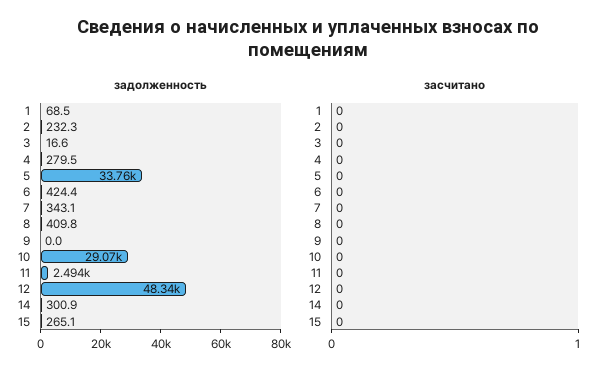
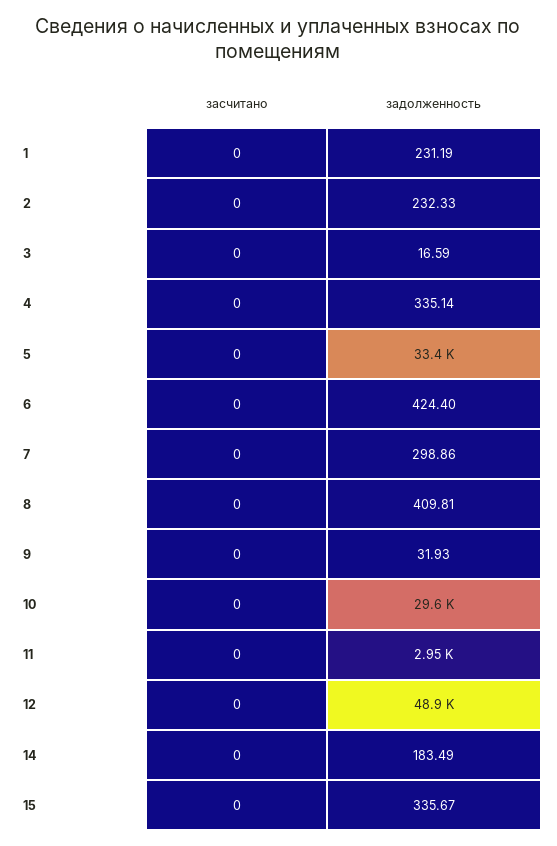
задолженность, 1: 68.5 -> 231.19
задолженность, 4: 279.5 -> 335.14
задолженность, 5: 33760 -> 33400
задолженность, 7: 343.1 -> 298.86
задолженность, 9: 0 -> 31.93
задолженность, 10: 29070 -> 29600
задолженность, 11: 2494 -> 2950
задолженность, 12: 48340 -> 48900
задолженность, 14: 300.9 -> 183.49
задолженность, 15: 265.1 -> 335.67

